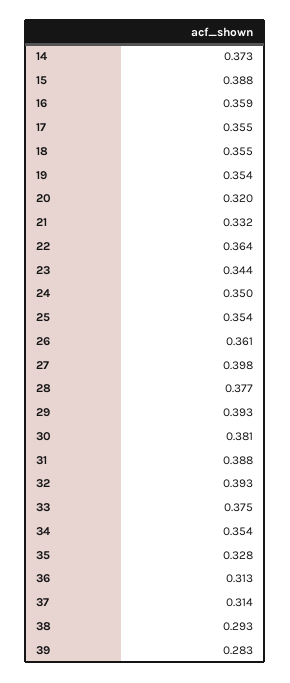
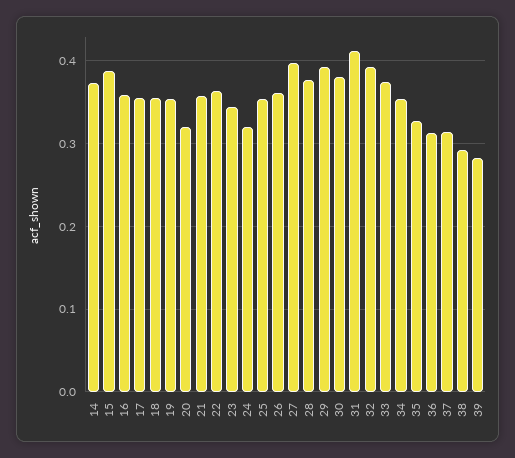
21: 0.332 -> 0.36
24: 0.35 -> 0.32
31: 0.388 -> 0.41

